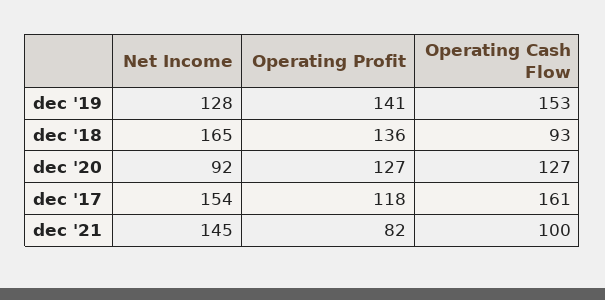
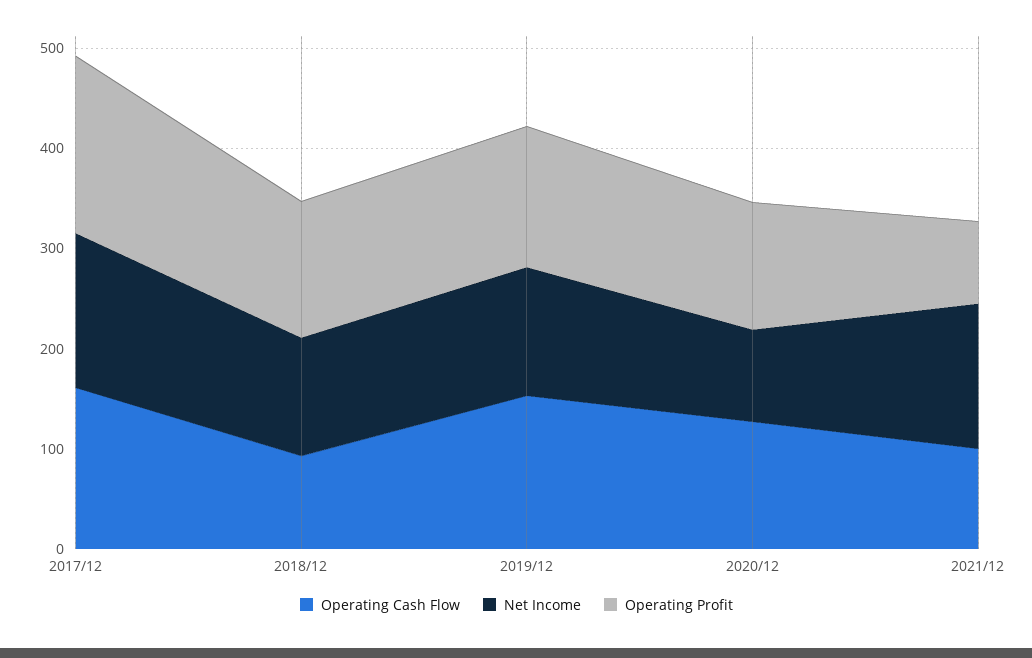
Net Income, dec '18: 165 -> 120
Operating Profit, dec '17: 118 -> 180

